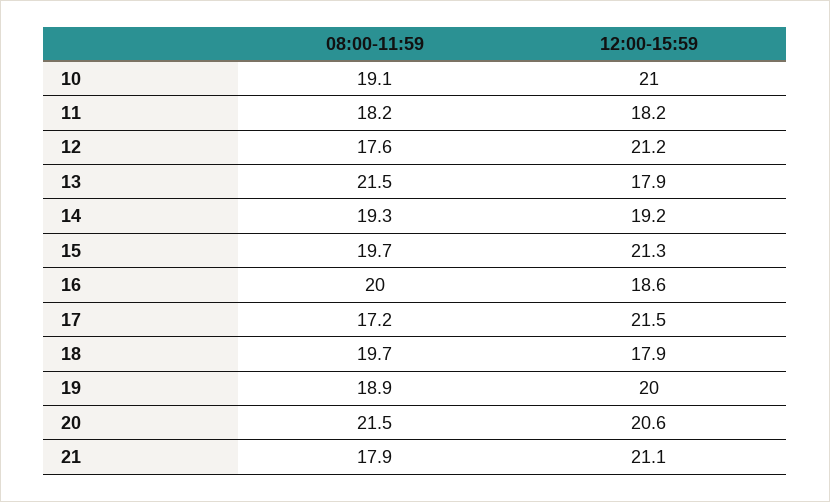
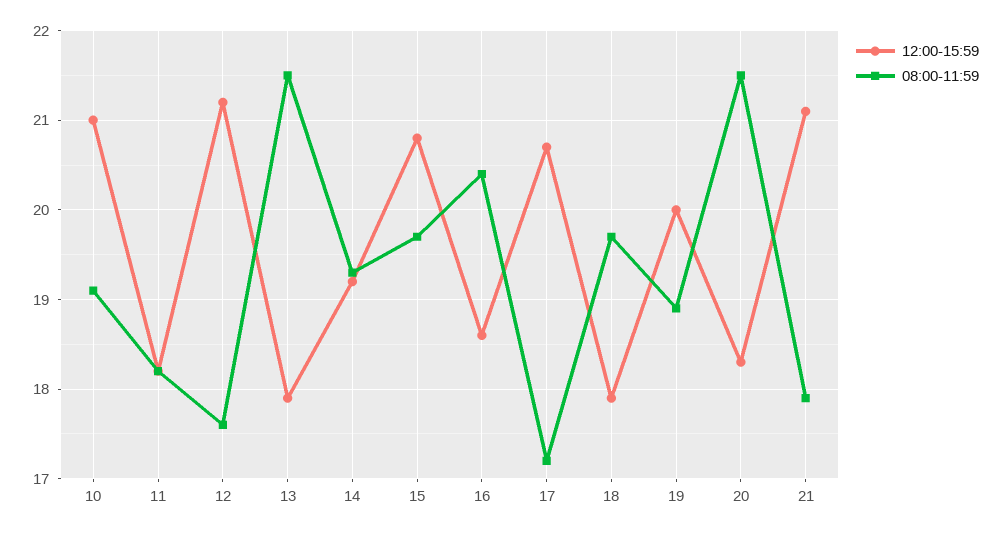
12:00-15:59, 15: 21.3 -> 20.8
08:00-11:59, 16: 20 -> 20.4
12:00-15:59, 17: 21.5 -> 20.7
12:00-15:59, 20: 20.6 -> 18.3

